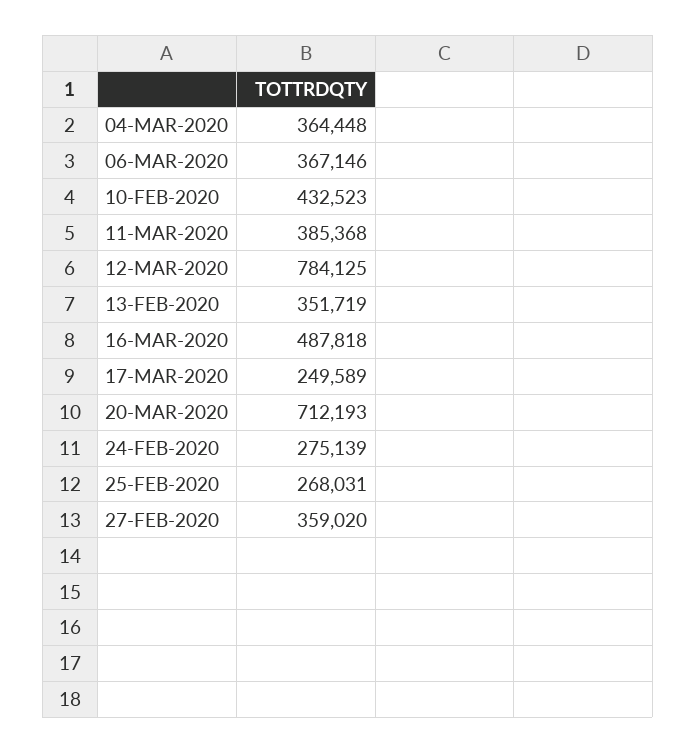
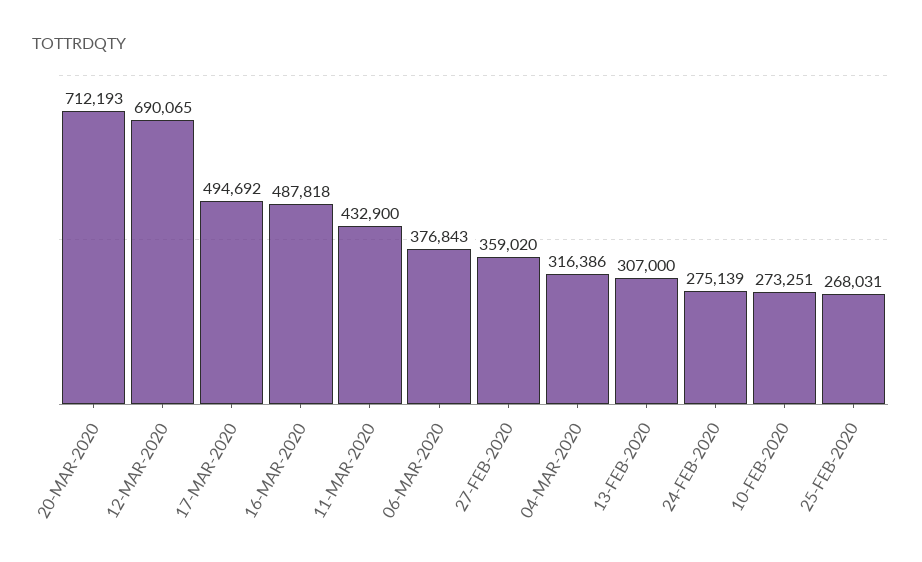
04-MAR-2020: 364448 -> 316386
06-MAR-2020: 367146 -> 376843
10-FEB-2020: 432523 -> 273251
11-MAR-2020: 385368 -> 432900
12-MAR-2020: 784125 -> 690065
13-FEB-2020: 351719 -> 307000
17-MAR-2020: 249589 -> 494692

